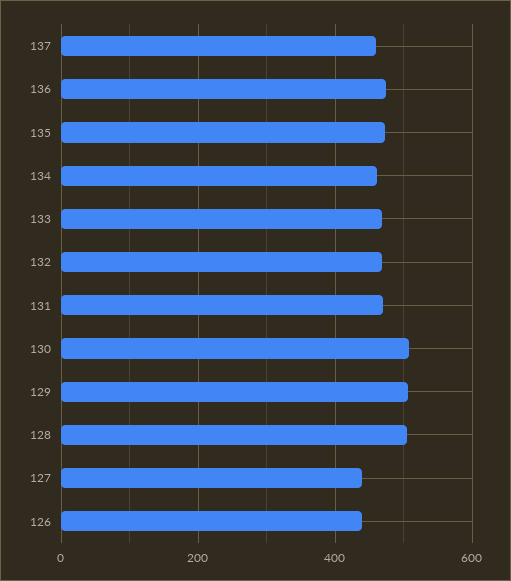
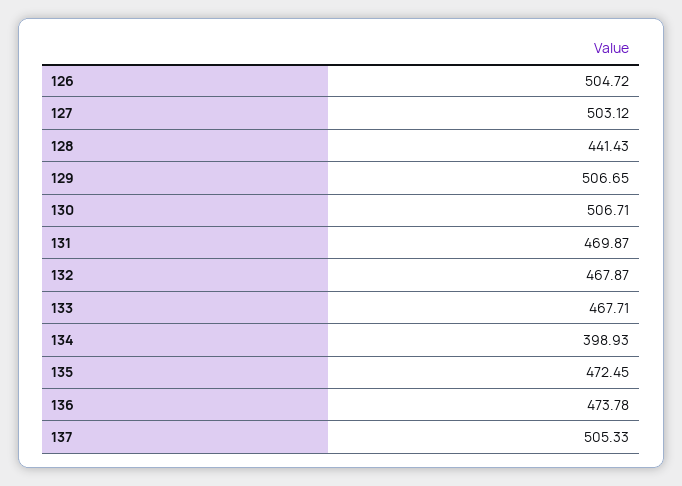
137: 460 -> 505.33
134: 460 -> 398.93
128: 500 -> 441.43
127: 440 -> 503.12
126: 440 -> 504.72

